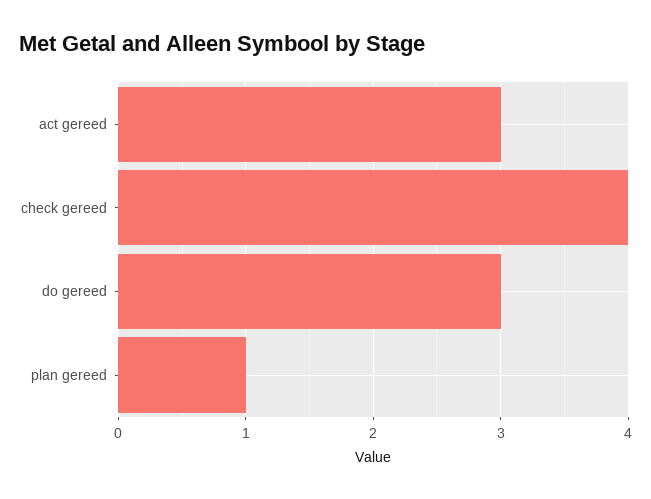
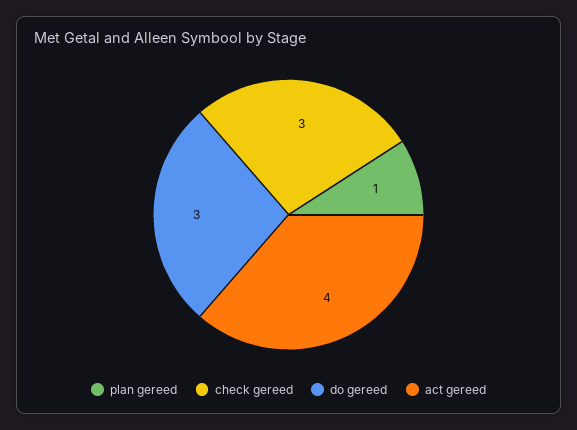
act gereed: 3 -> 4
check gereed: 4 -> 3

